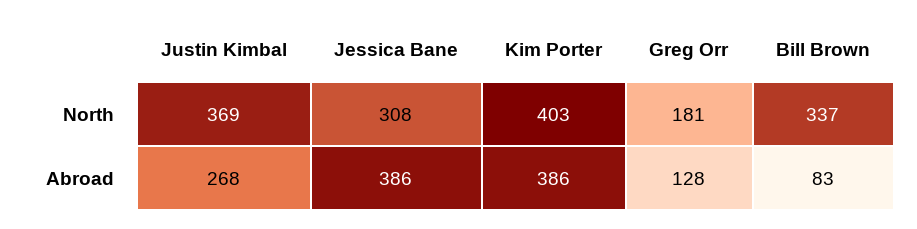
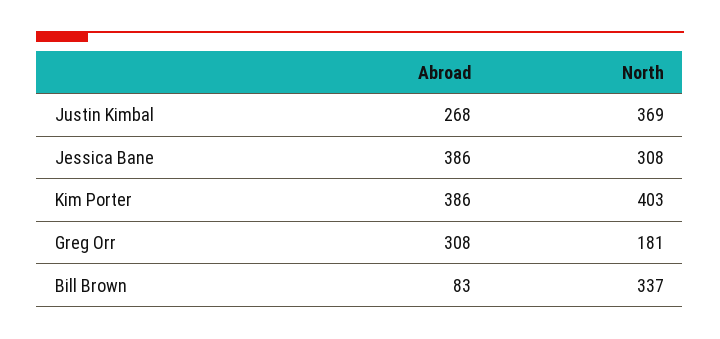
Greg Orr, Abroad: 128 -> 308

